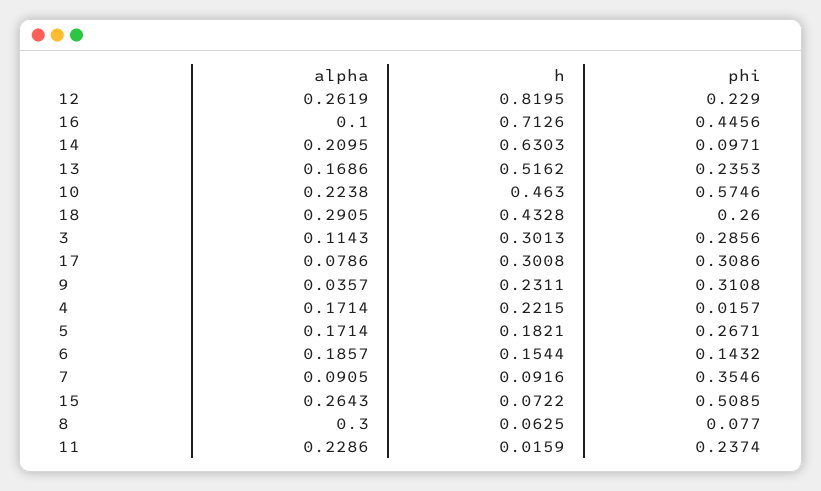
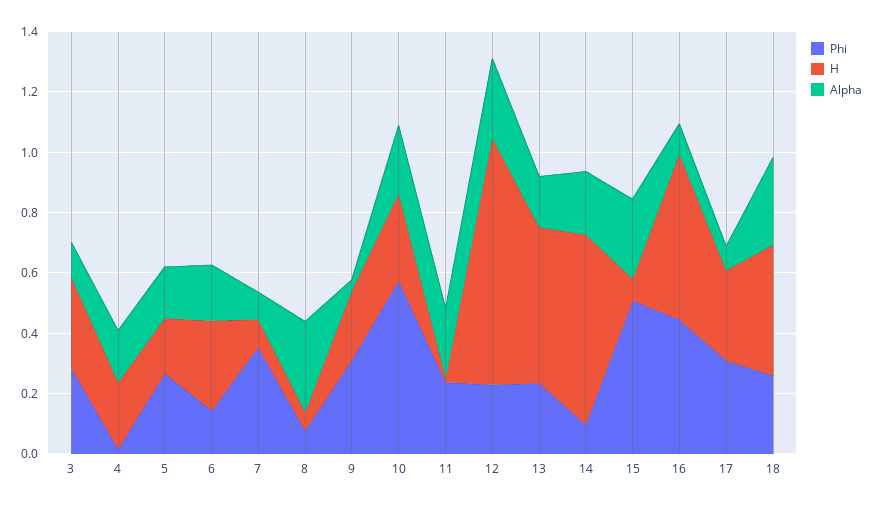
h, 16: 0.7126 -> 0.55
h, 10: 0.463 -> 0.3
h, 6: 0.1544 -> 0.3

